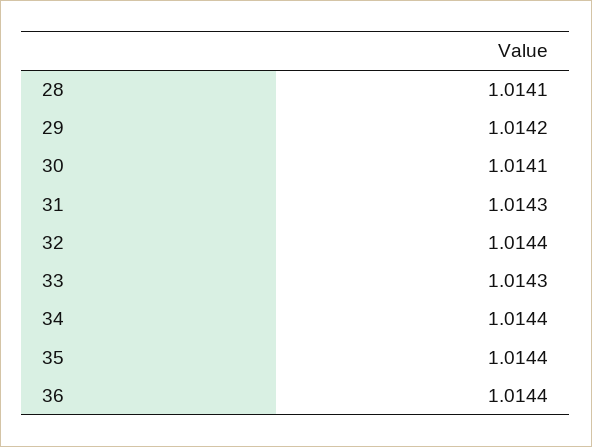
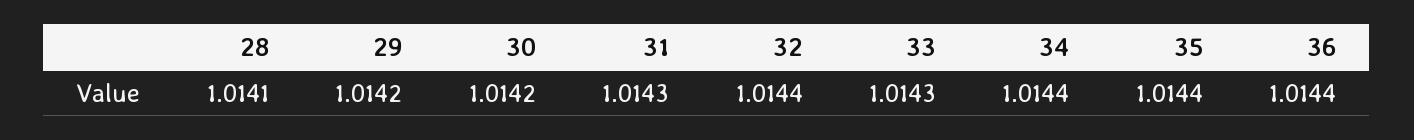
30: 1.0141 -> 1.0142

